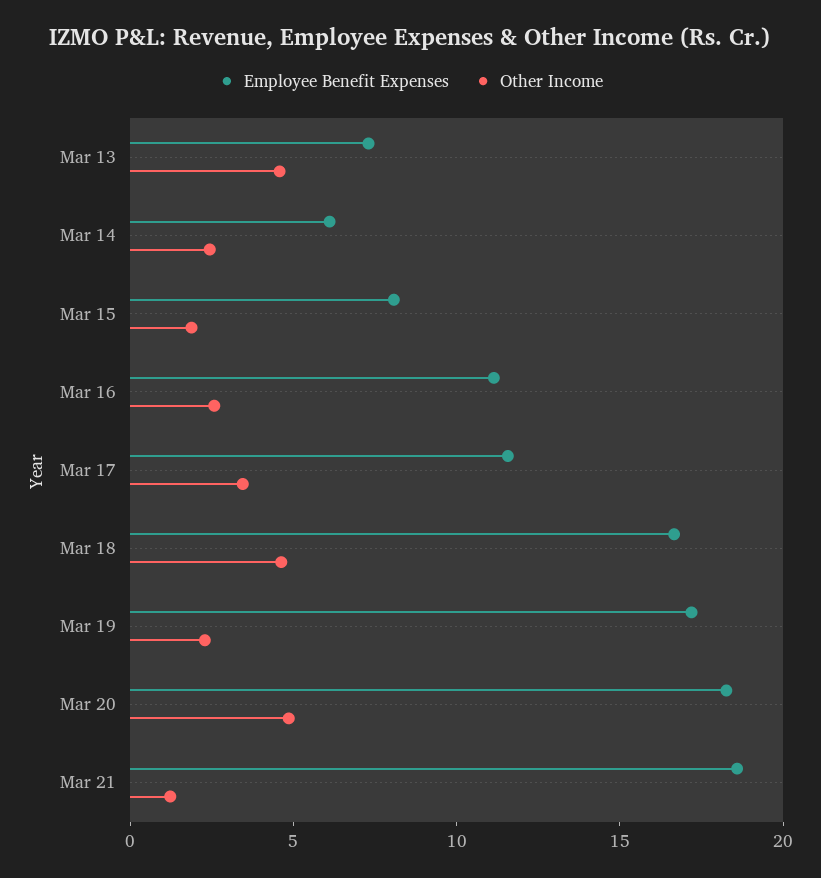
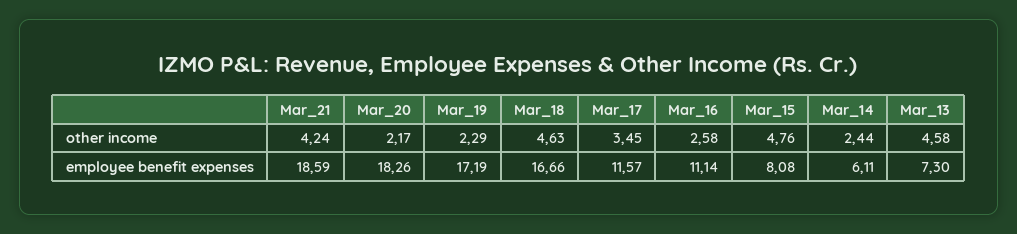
Other Income, Mar 15: 2 -> 4.76
Other Income, Mar 20: 5 -> 2.17
Other Income, Mar 21: 1 -> 4.24

